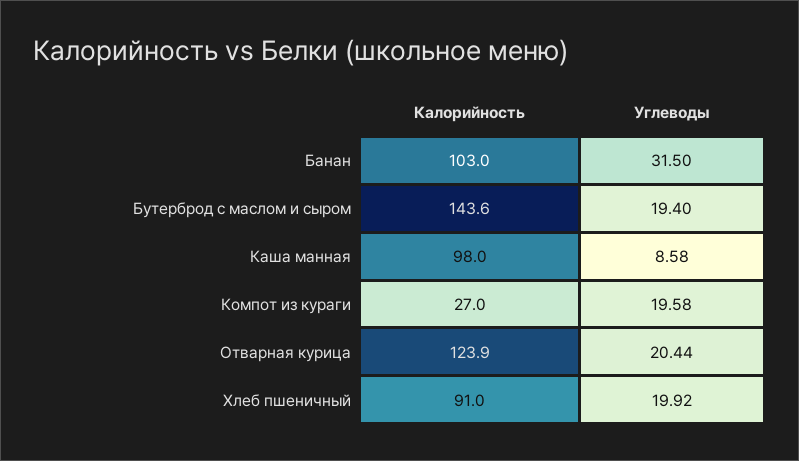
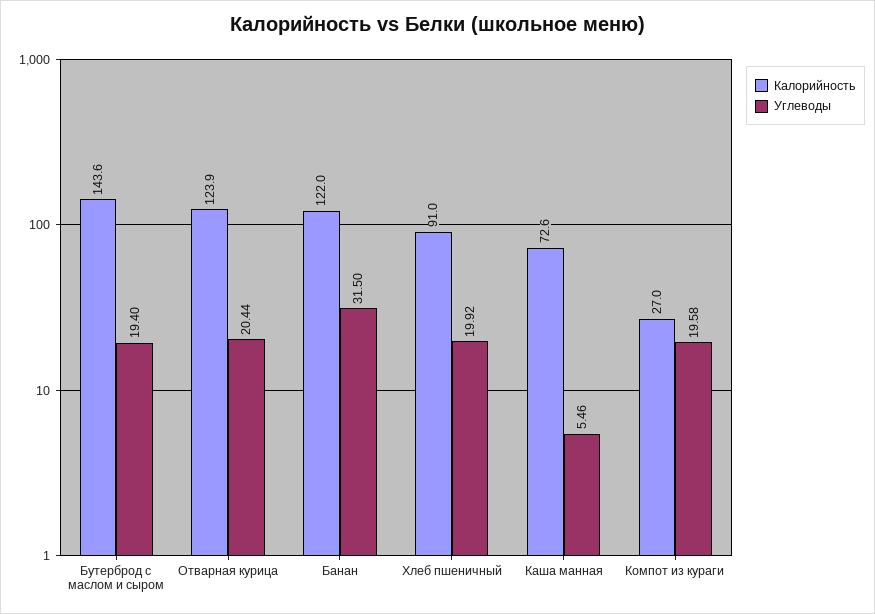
Калорийность, Банан: 103 -> 122
Калорийность, Каша манная: 98 -> 72.6
Углеводы, Каша манная: 8.58 -> 5.46

